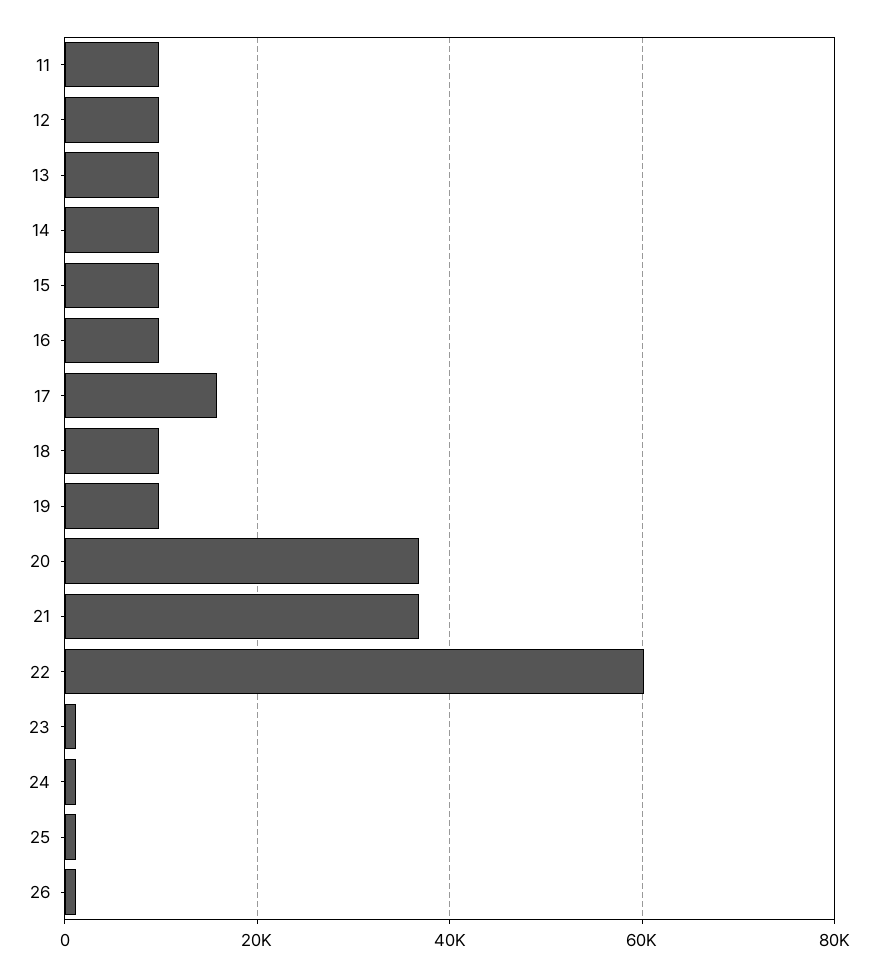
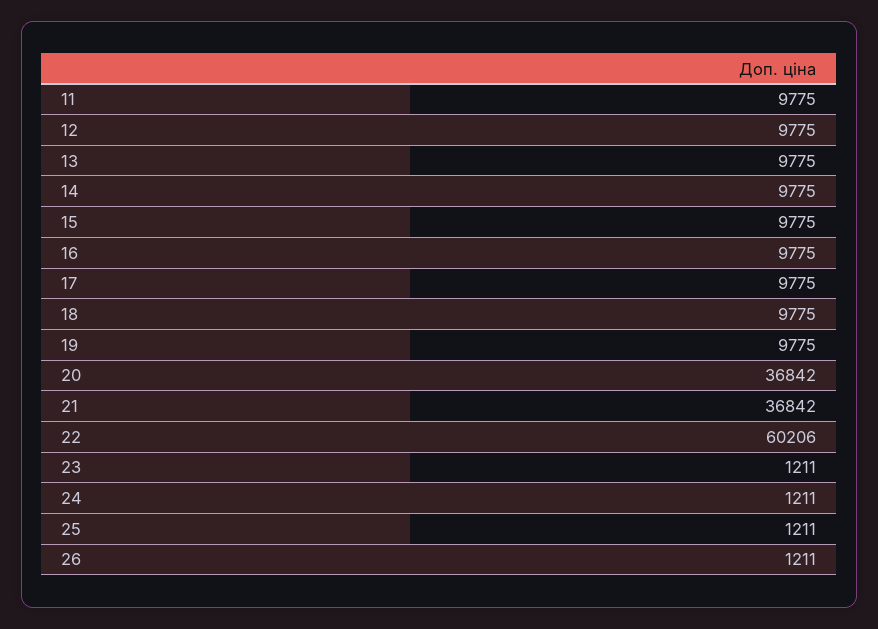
17: 16000 -> 9775

